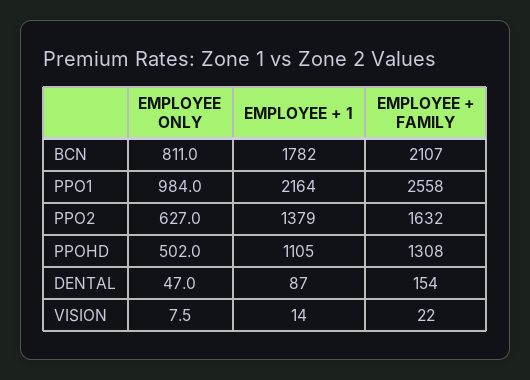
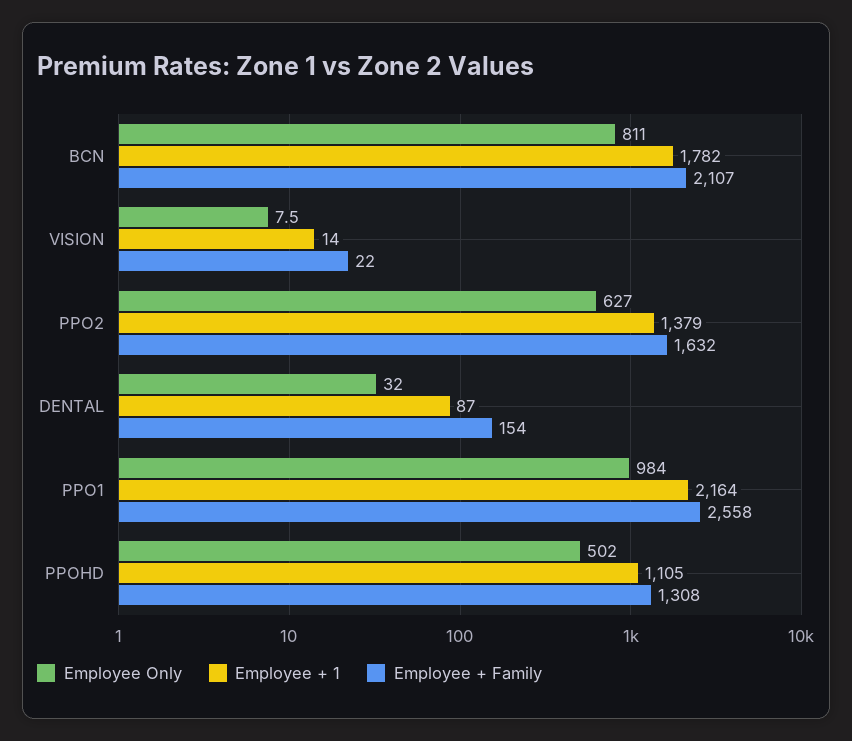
EMPLOYEE ONLY, DENTAL: 47 -> 32

